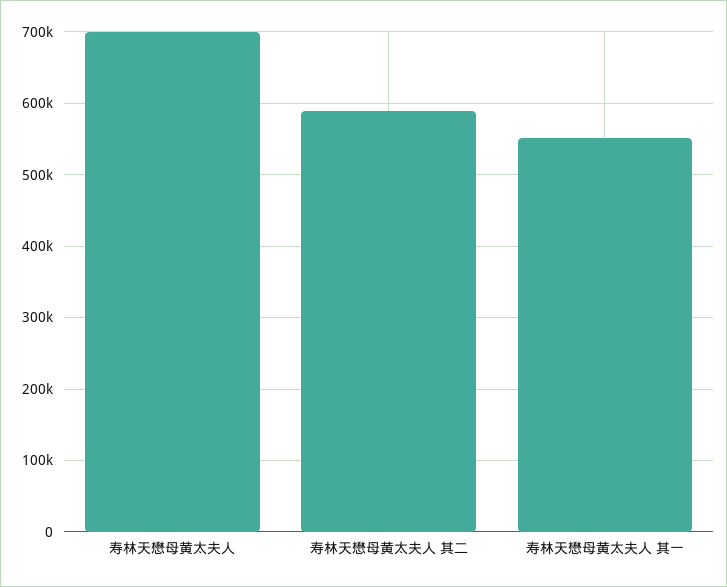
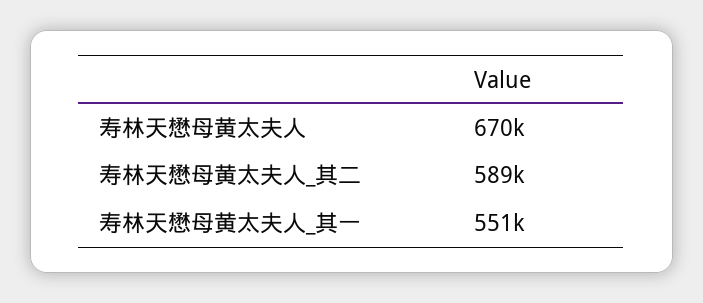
寿林天懋母黄太夫人: 700000 -> 670000

